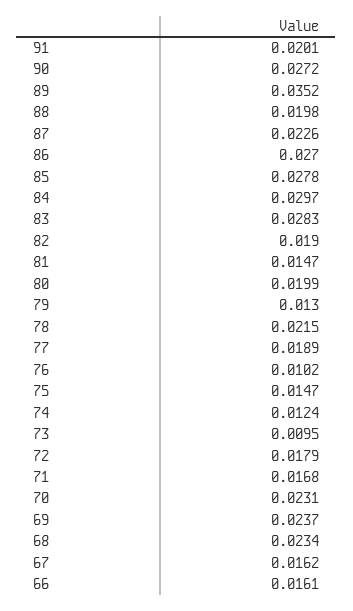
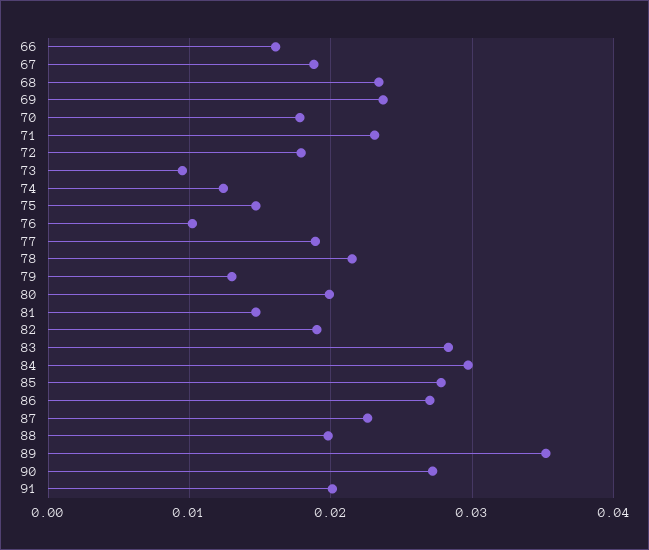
71: 0.0168 -> 0.023
70: 0.0231 -> 0.018
67: 0.0162 -> 0.019

